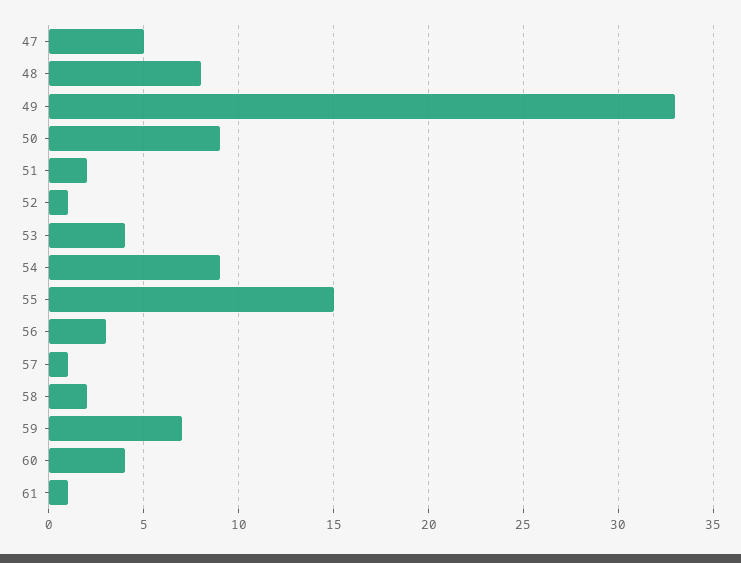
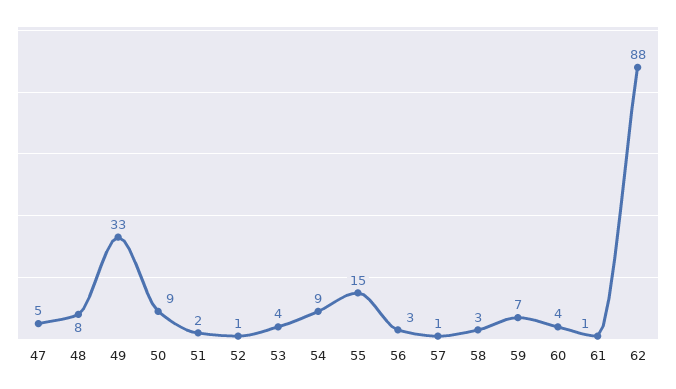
58: 2 -> 3
62: none -> 88

